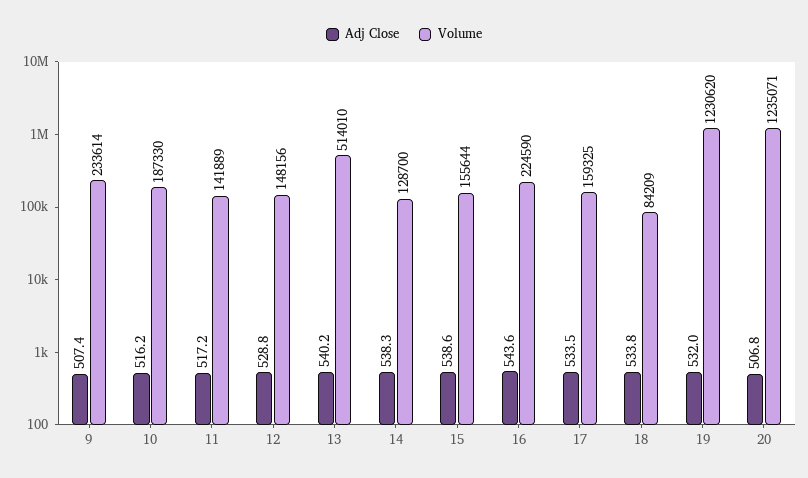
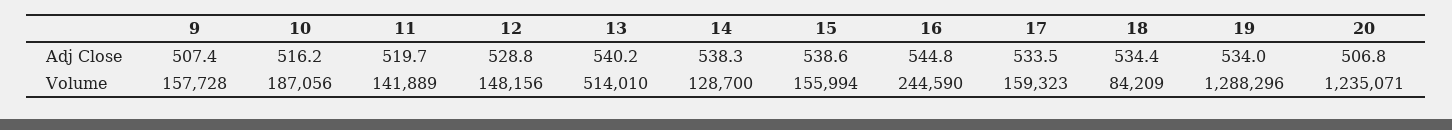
Volume, 9: 233614 -> 157728
Volume, 10: 187330 -> 187056
Adj Close, 11: 517.2 -> 519.7
Volume, 15: 155644 -> 155994
Adj Close, 16: 543.6 -> 544.8
Volume, 16: 224590 -> 244590
Volume, 17: 159325 -> 159323
Adj Close, 18: 533.8 -> 534.4
Adj Close, 19: 532 -> 534
Volume, 19: 1230620 -> 1288296

